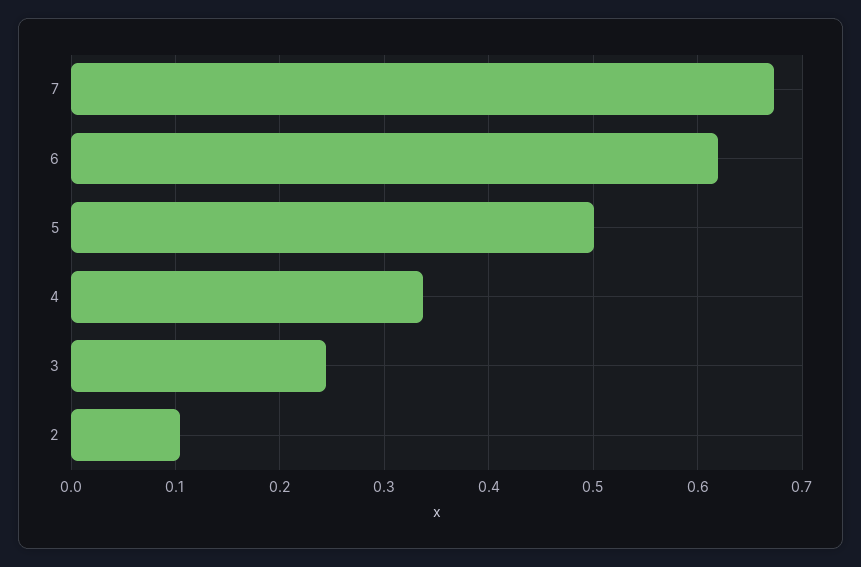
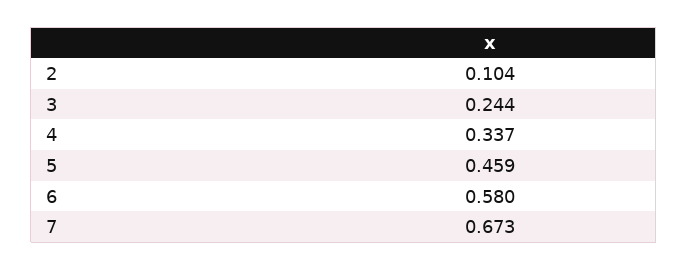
6: 0.62 -> 0.58
5: 0.5 -> 0.459

